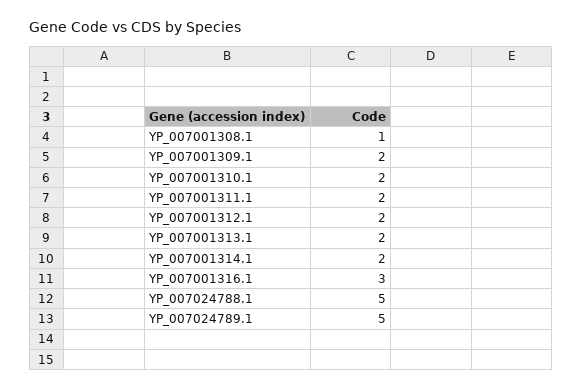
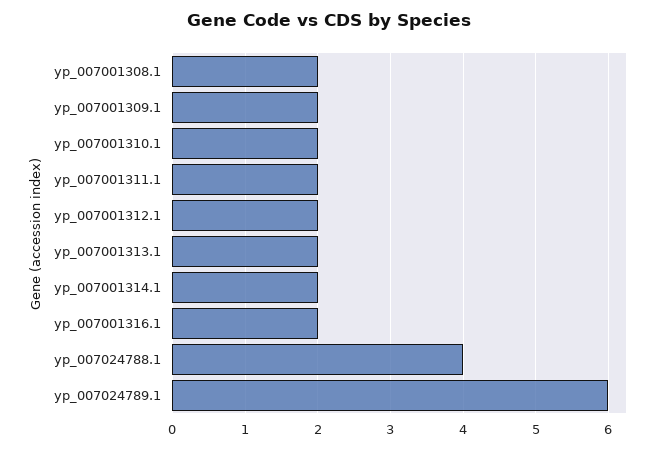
YP_007001308.1: 1 -> 2
YP_007001316.1: 3 -> 2
YP_007024788.1: 5 -> 4
YP_007024789.1: 5 -> 6

